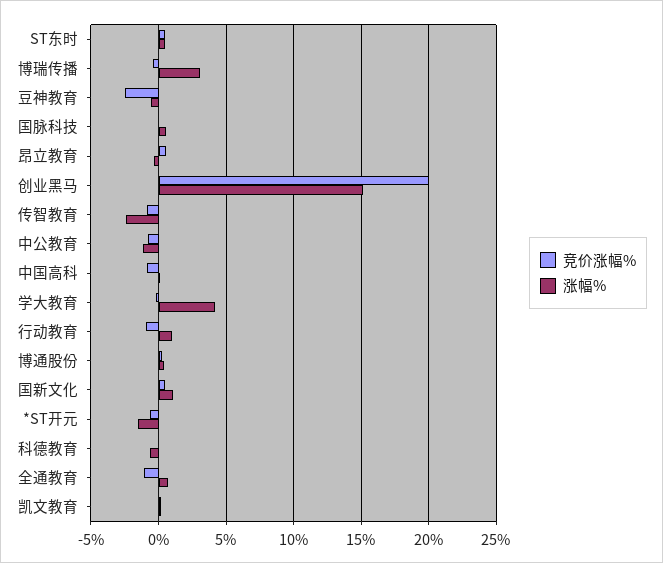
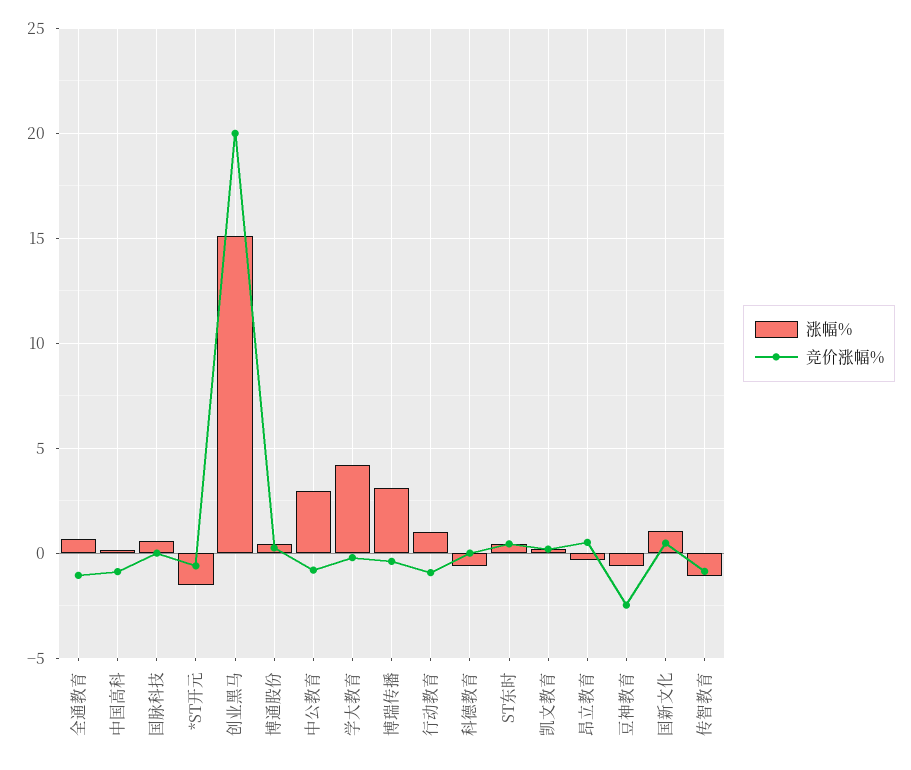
涨幅%, 传智教育: -2.5 -> -1
涨幅%, 中公教育: -1 -> 3

